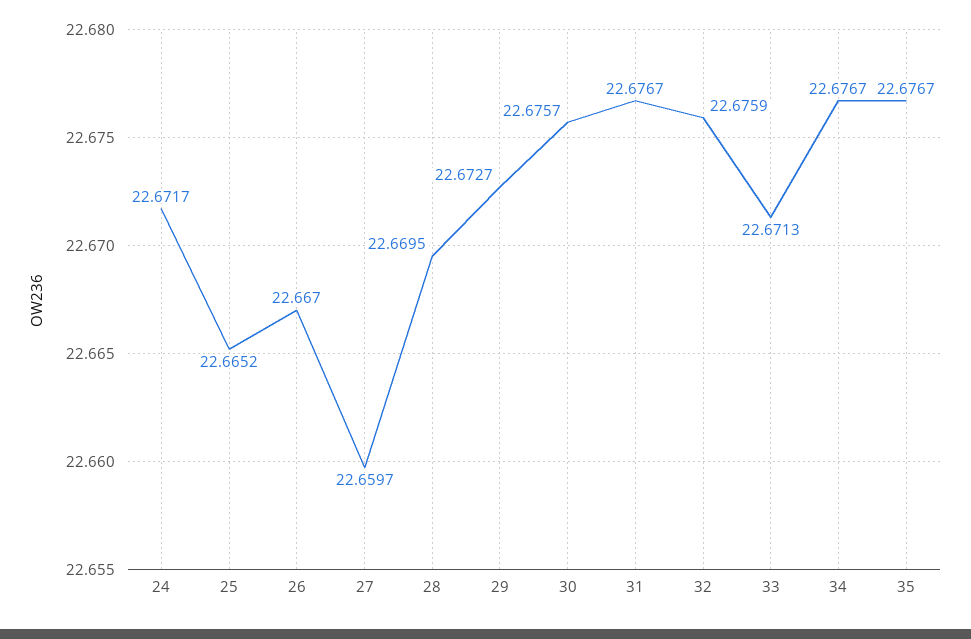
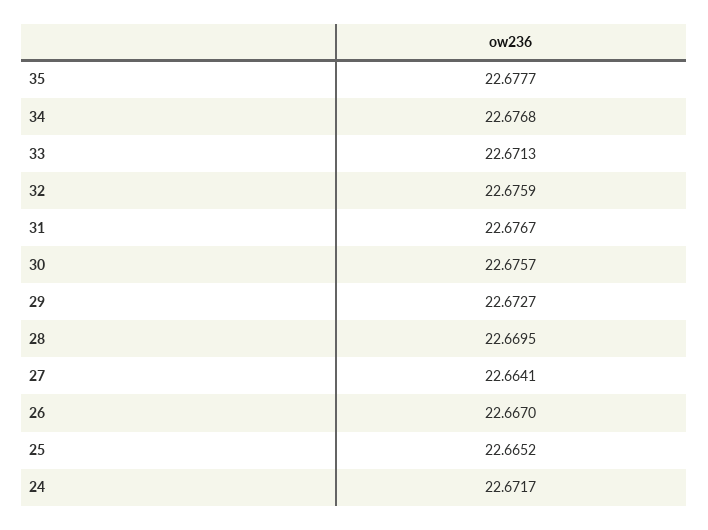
27: 22.6597 -> 22.6641
34: 22.6767 -> 22.6768
35: 22.6767 -> 22.6777

